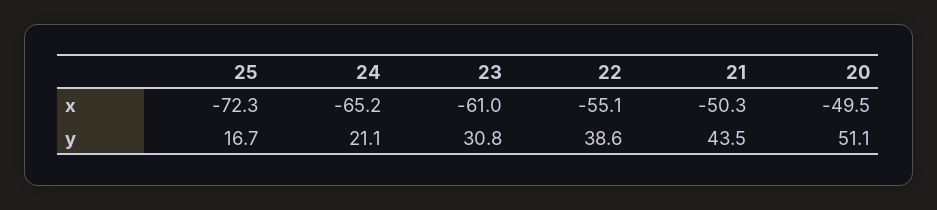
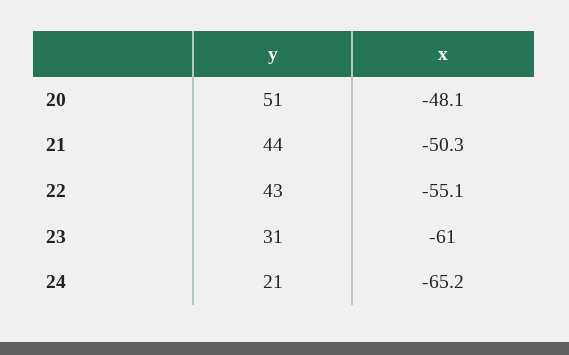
25, x: -72.3 -> none
20, x: -49.5 -> -48.1
25, y: 16.7 -> none
22, y: 38.6 -> 43

